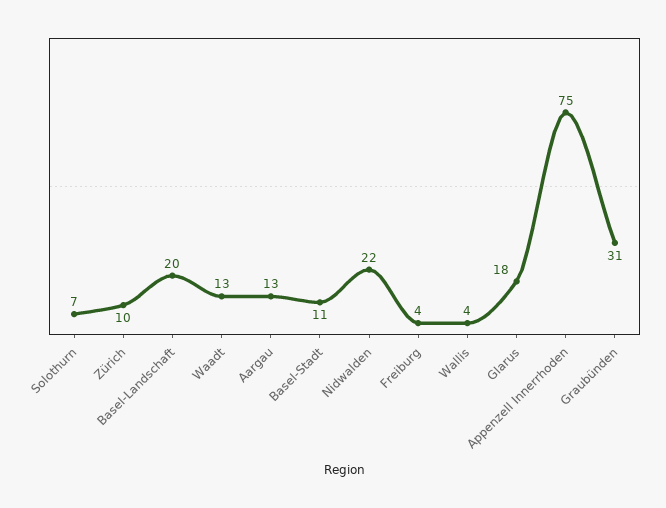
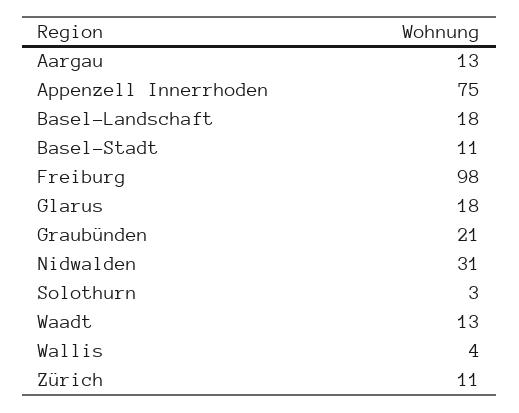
Solothurn: 7 -> 3
Zürich: 10 -> 11
Basel-Landschaft: 20 -> 18
Nidwalden: 22 -> 31
Freiburg: 4 -> 98
Graubünden: 31 -> 21

